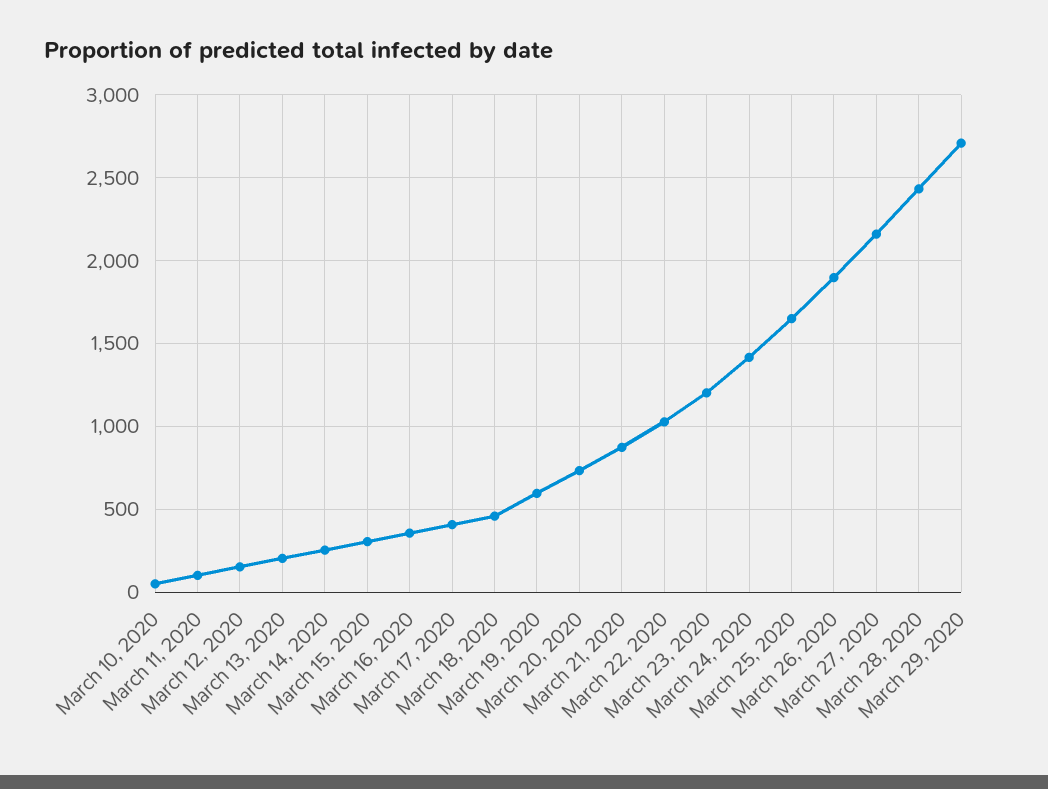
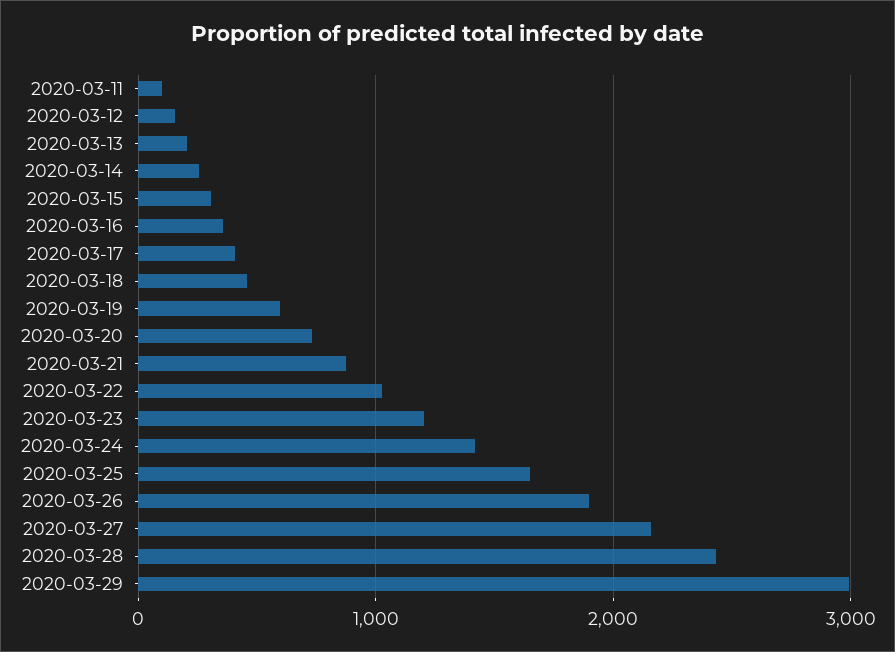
March 10, 2020: 50 -> none
March 29, 2020: 2700 -> 3000

